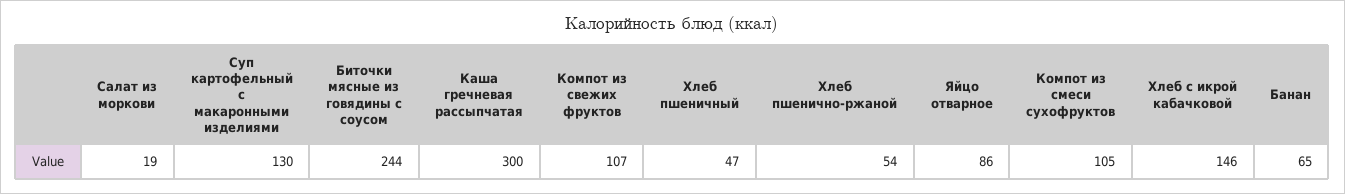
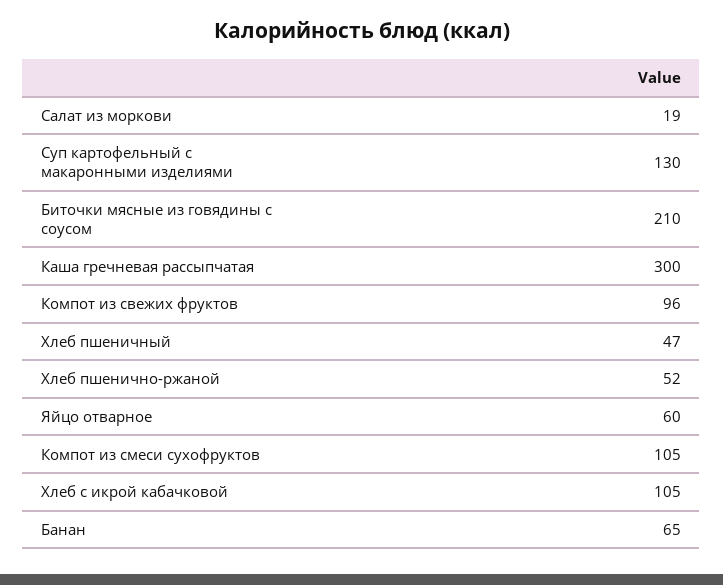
Биточки мясные из говядины с соусом: 244 -> 210
Компот из свежих фруктов: 107 -> 96
Хлеб пшенично-ржаной: 54 -> 52
Яйцо отварное: 86 -> 60
Хлеб с икрой кабачковой: 146 -> 105

